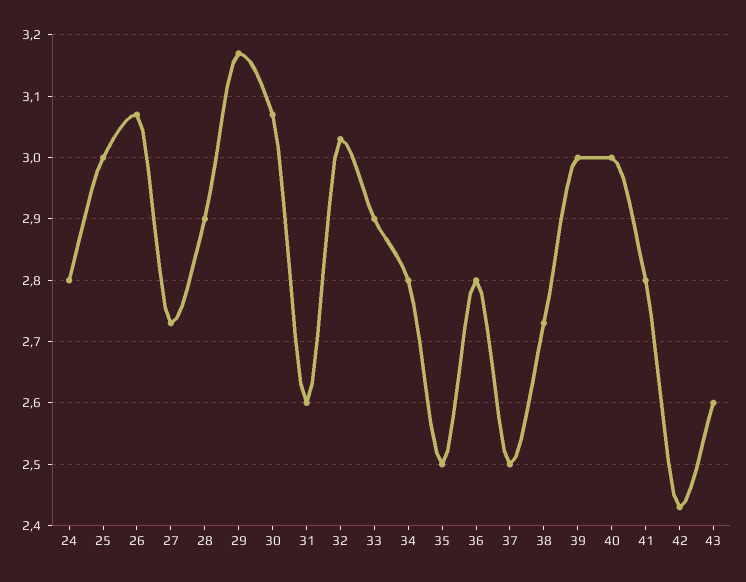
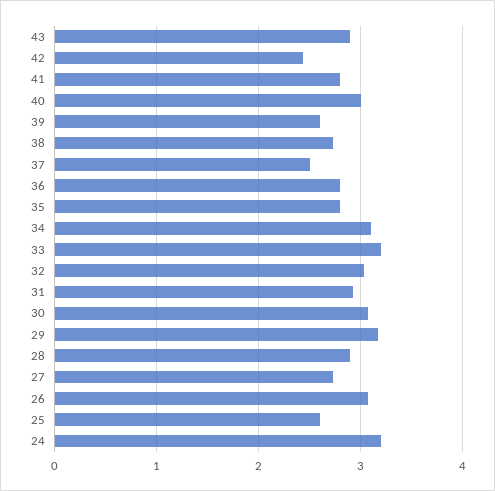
24: 2.8 -> 3.2
25: 3 -> 2.6
31: 2.6 -> 2.9
33: 2.9 -> 3.2
34: 2.8 -> 3.1
35: 2.5 -> 2.8
39: 3 -> 2.6
43: 2.6 -> 2.9

